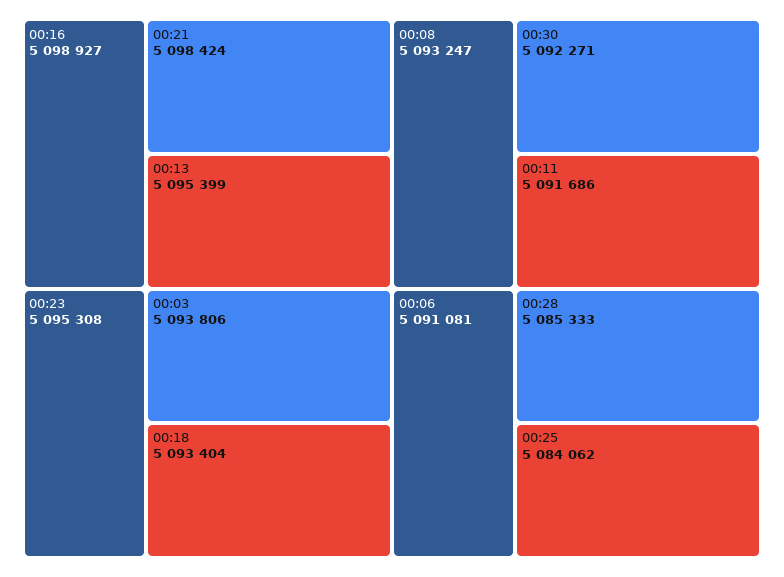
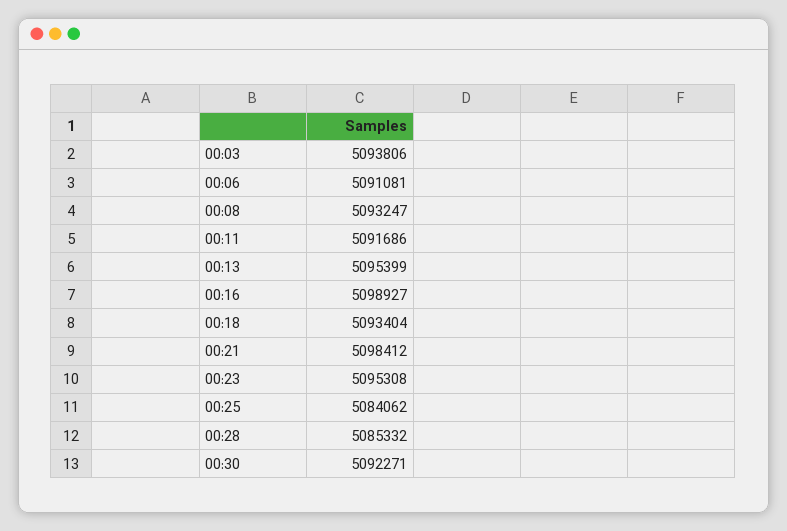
00:21: 5098424 -> 5098412
00:28: 5085333 -> 5085332

